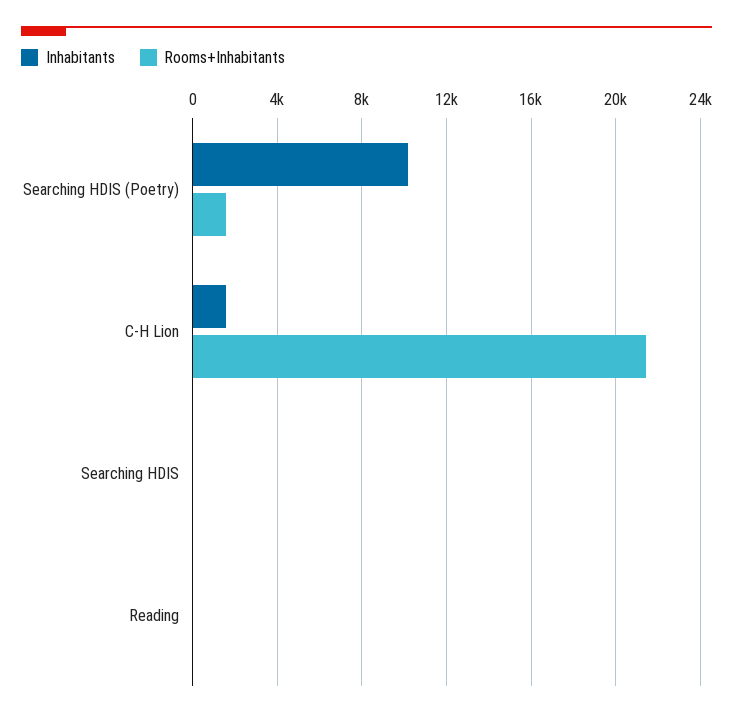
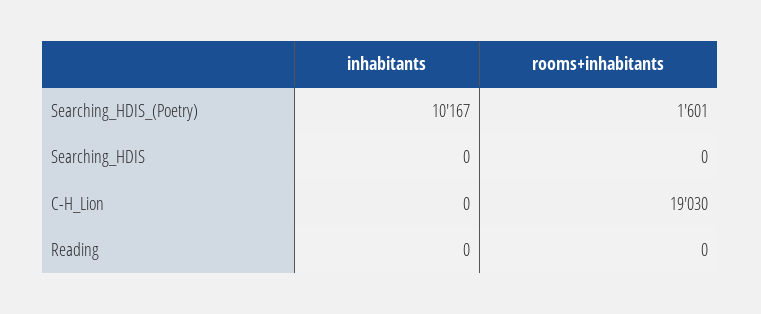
Inhabitants, C-H Lion: 1500 -> 0
Rooms+Inhabitants, C-H Lion: 21500 -> 19030

